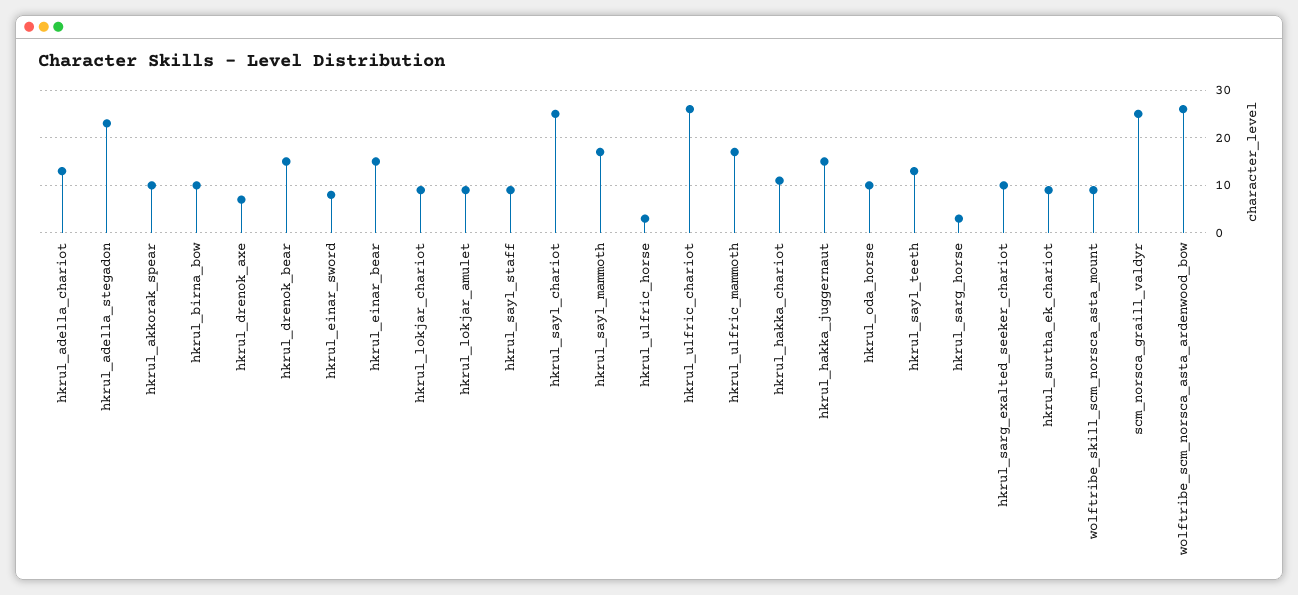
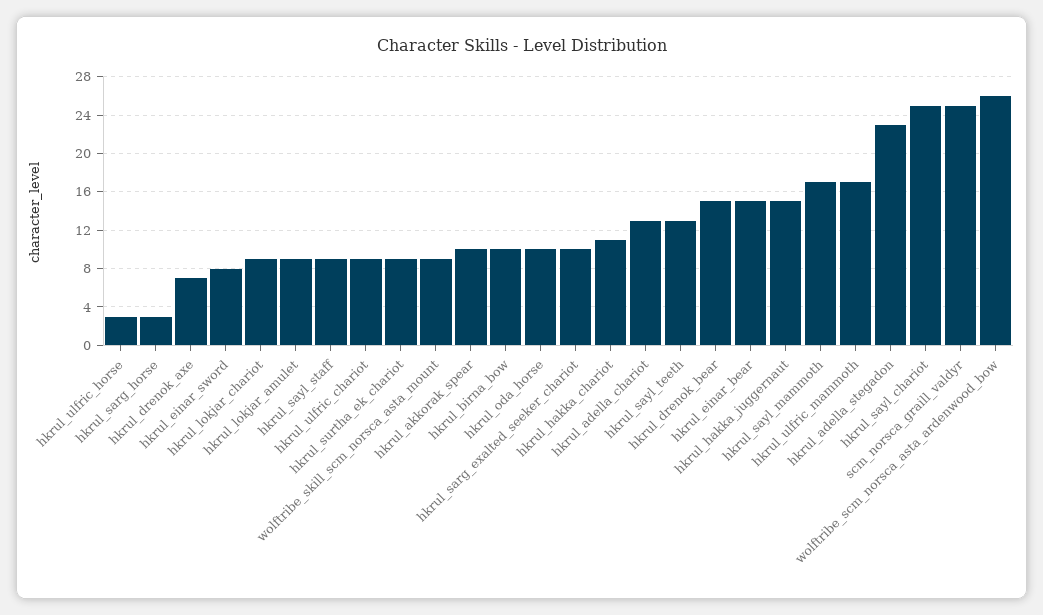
hkrul_ulfric_chariot: 25 -> 9

